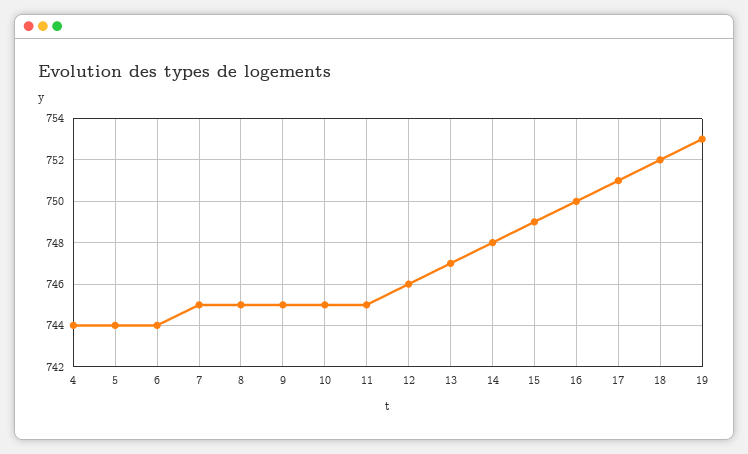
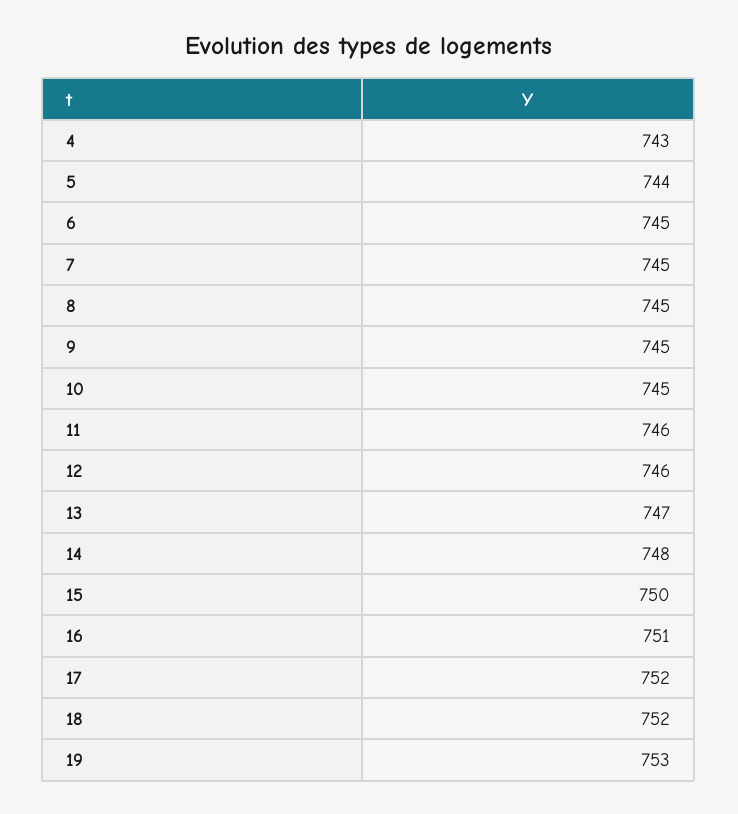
4: 744 -> 743
6: 744 -> 745
11: 745 -> 746
15: 749 -> 750
16: 750 -> 751
17: 751 -> 752

